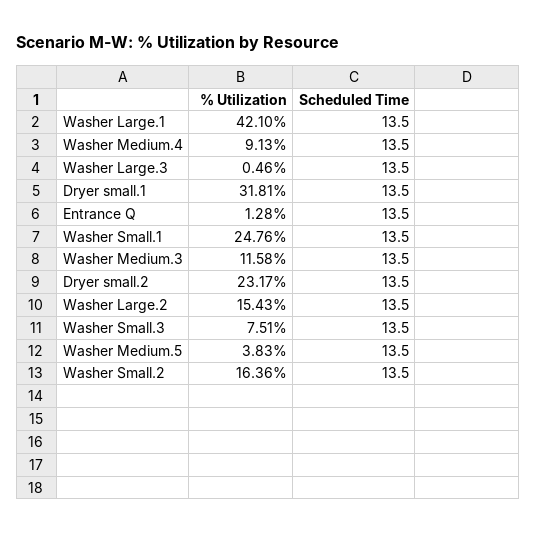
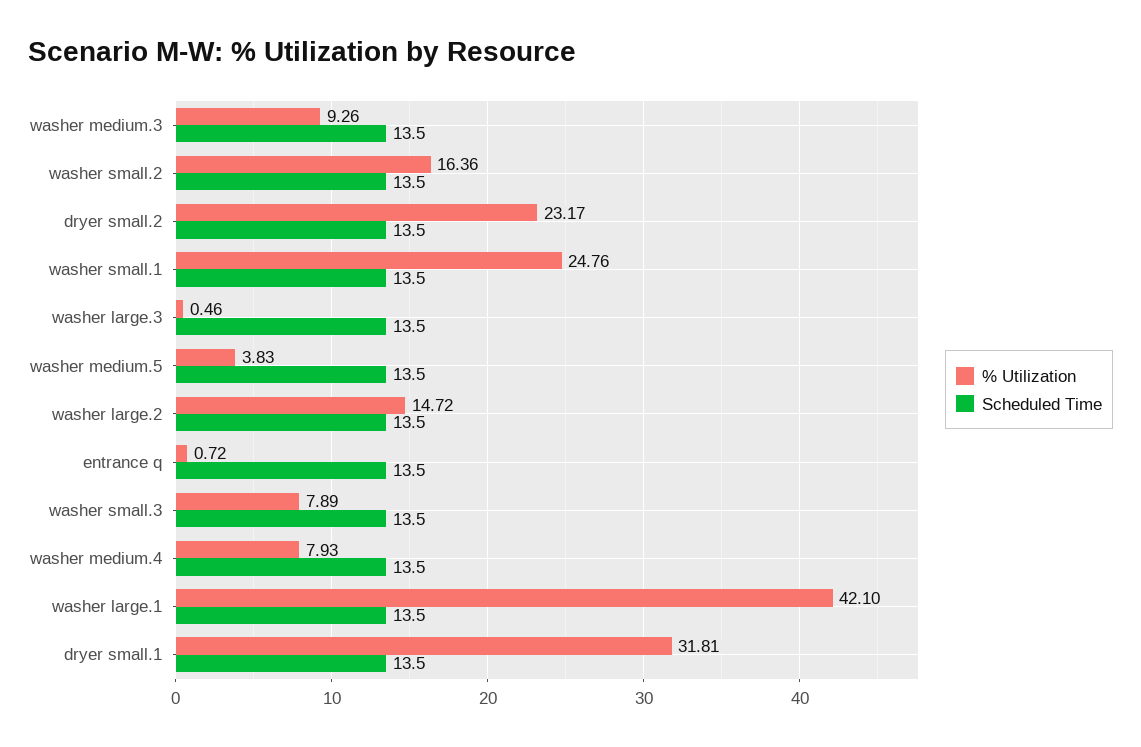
% Utilization, Washer Medium.4: 9.13 -> 7.93
% Utilization, Entrance Q: 1.28 -> 0.72
% Utilization, Washer Medium.3: 11.58 -> 9.26
% Utilization, Washer Large.2: 15.43 -> 14.72
% Utilization, Washer Small.3: 7.51 -> 7.89

